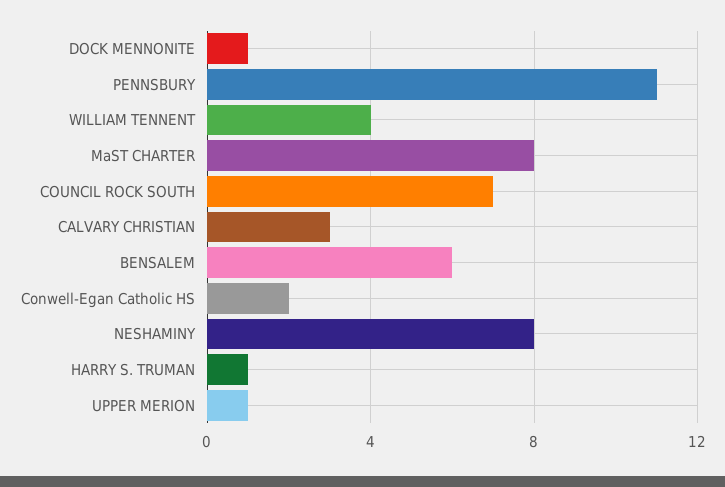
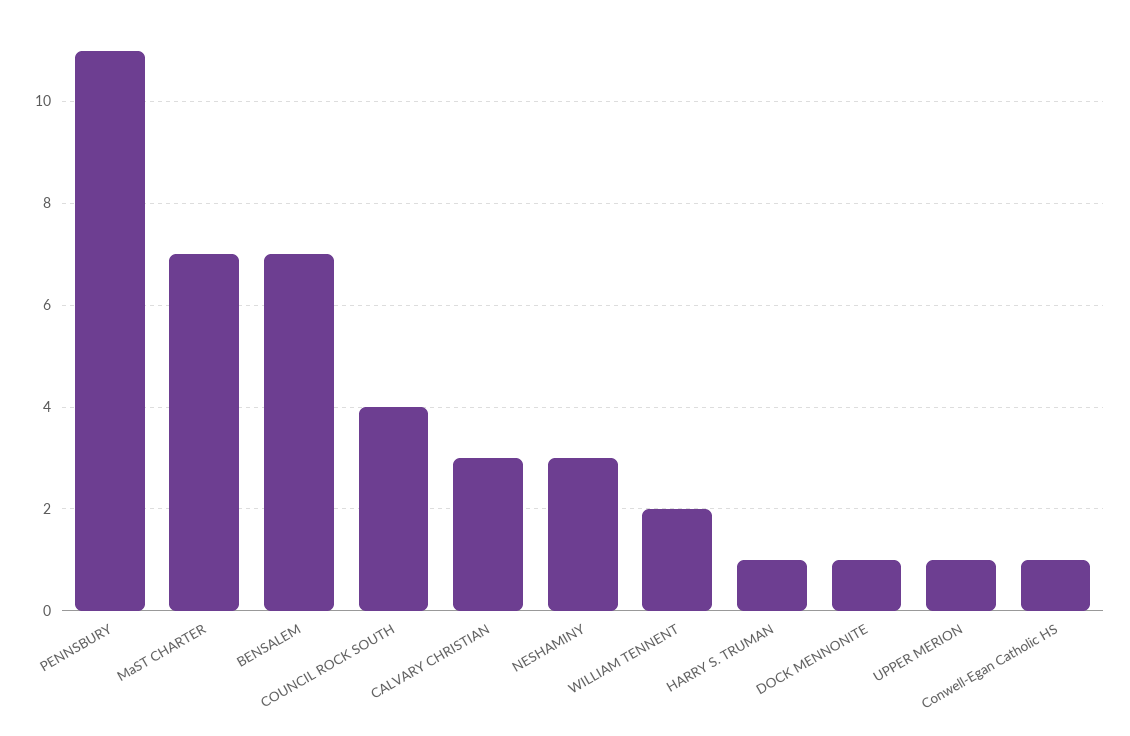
WILLIAM TENNENT: 4 -> 2
MaST CHARTER: 8 -> 7
COUNCIL ROCK SOUTH: 7 -> 4
BENSALEM: 6 -> 7
Conwell-Egan Catholic HS: 2 -> 1
NESHAMINY: 8 -> 3

